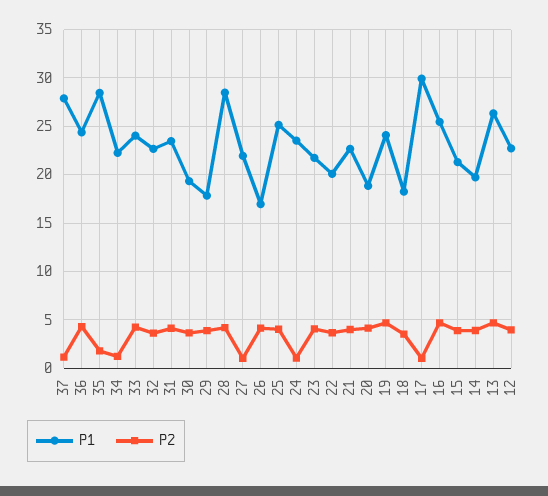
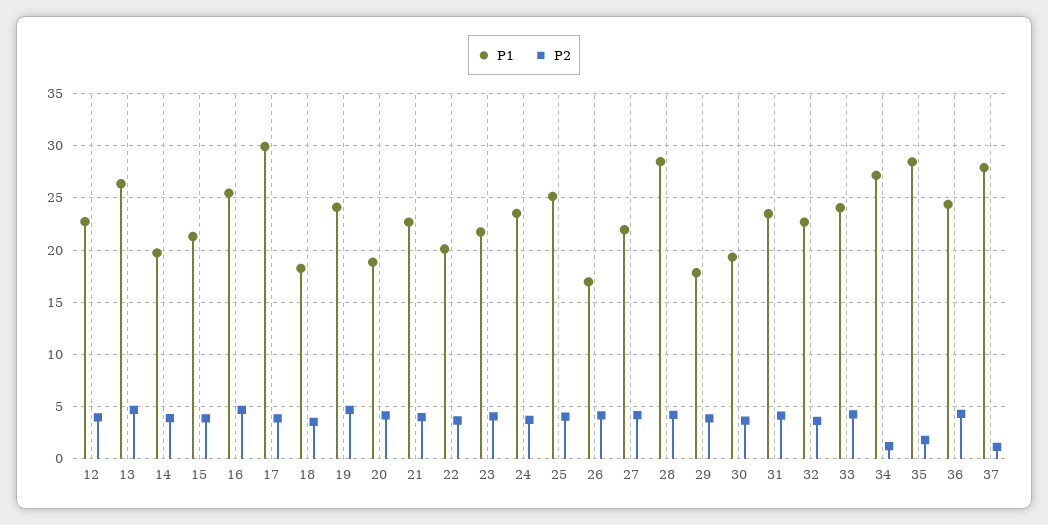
P1, 34: 22 -> 27
P2, 27: 1 -> 4
P2, 24: 1 -> 4
P2, 17: 1 -> 4

